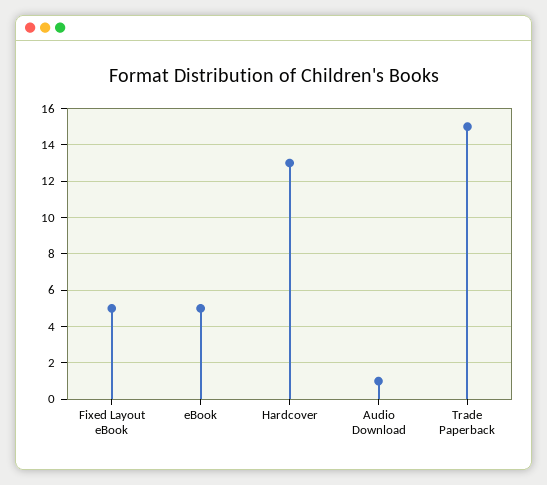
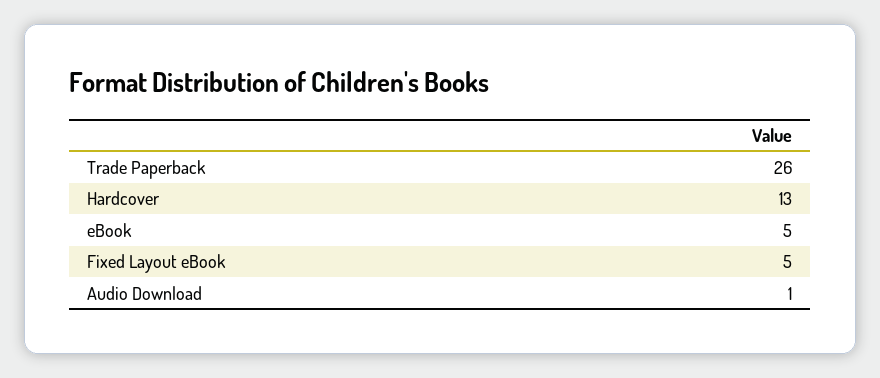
Trade Paperback: 15 -> 26

